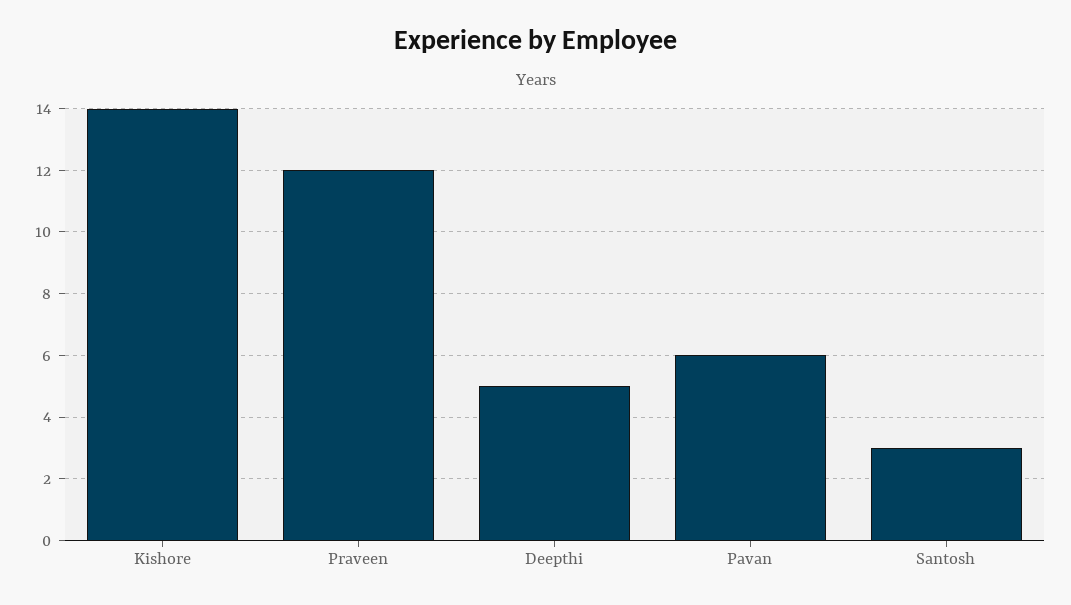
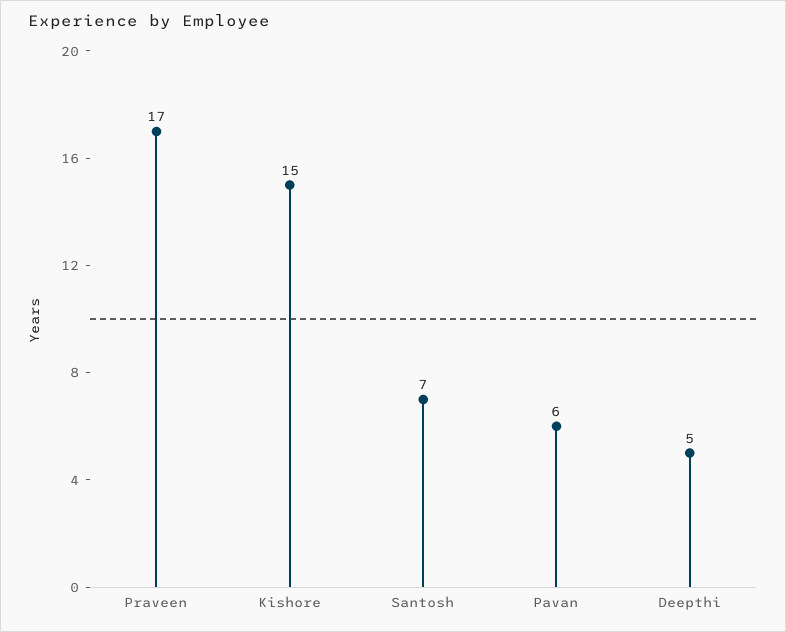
Kishore: 14 -> 15
Praveen: 12 -> 17
Santosh: 3 -> 7

